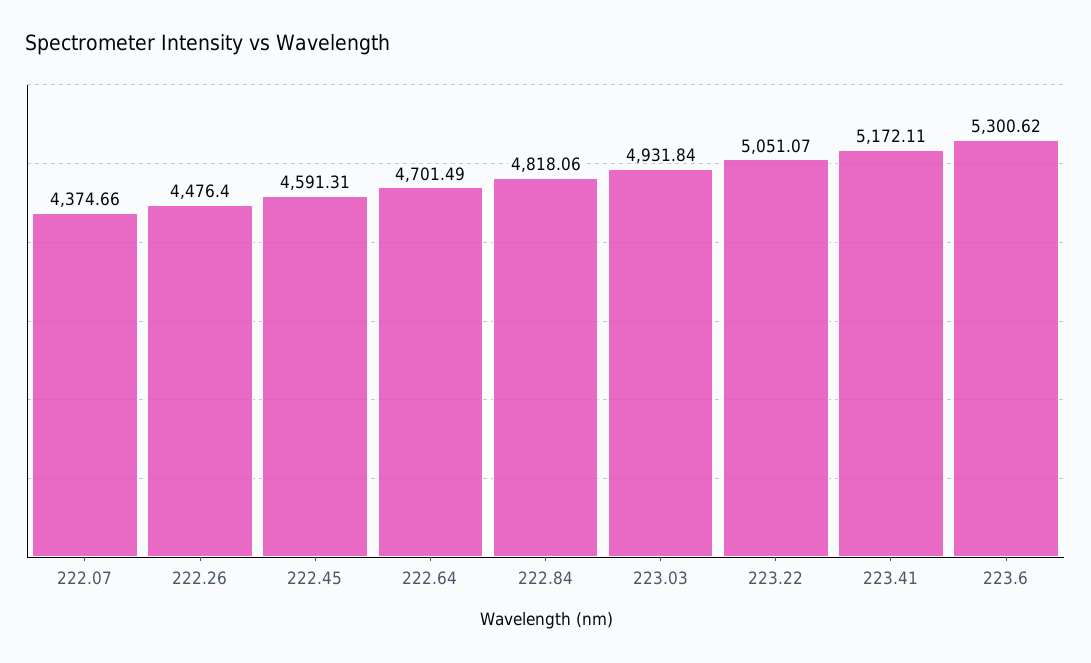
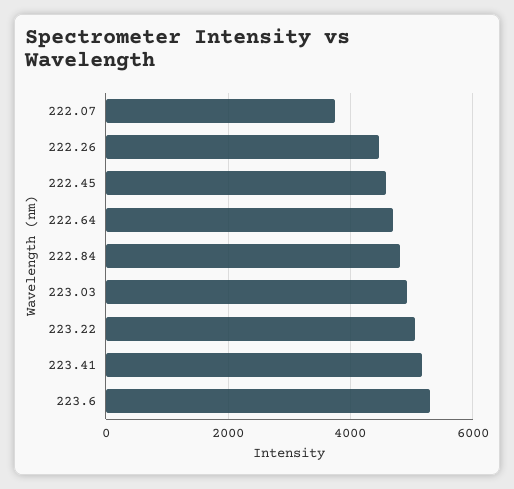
222.07: 4374.66 -> 3800

